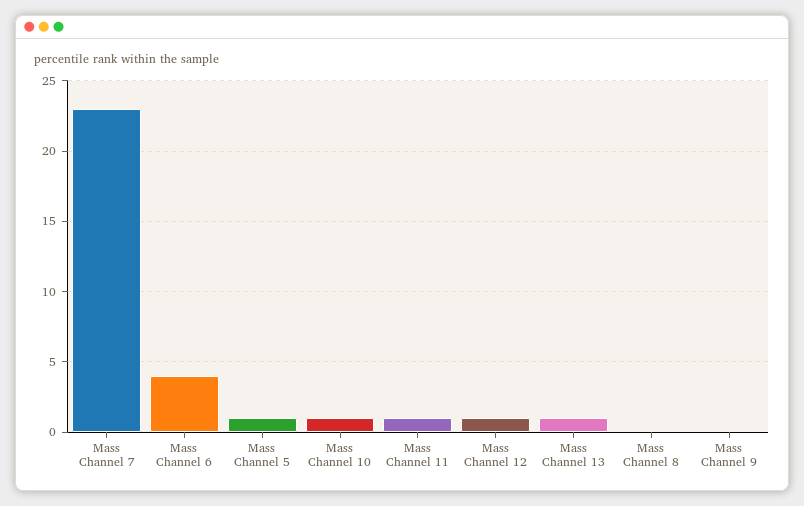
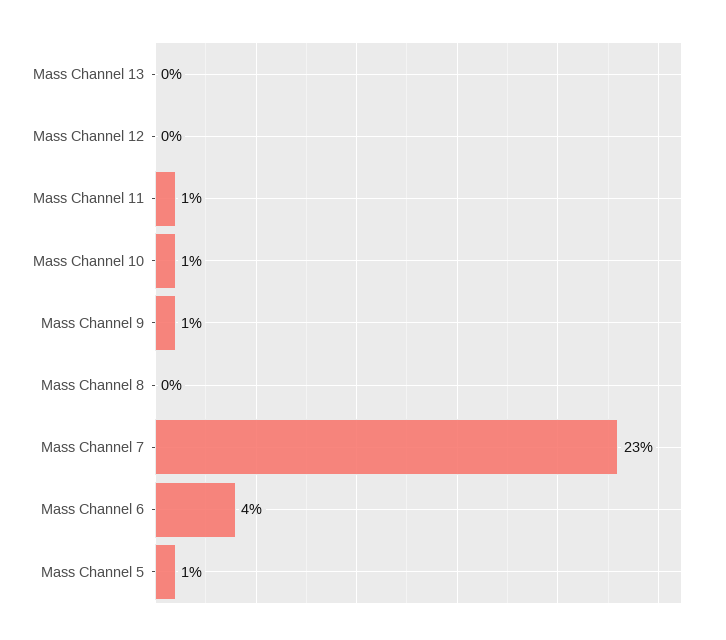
Mass Channel 12: 1 -> 0
Mass Channel 13: 1 -> 0
Mass Channel 9: 0 -> 1

